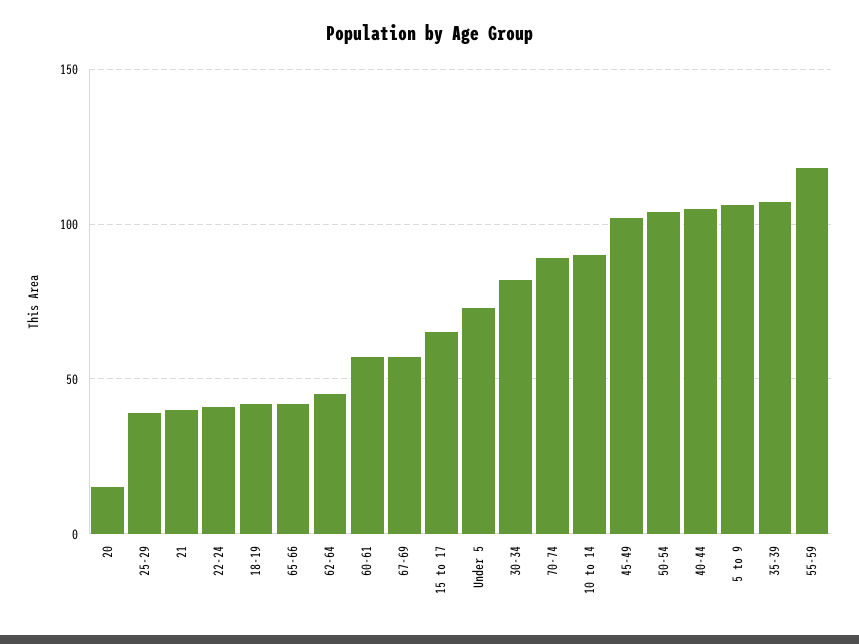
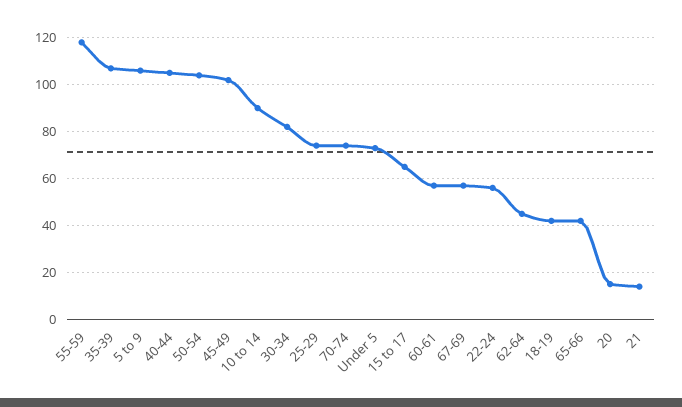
25-29: 40 -> 75
21: 40 -> 15
22-24: 40 -> 55
70-74: 90 -> 75

